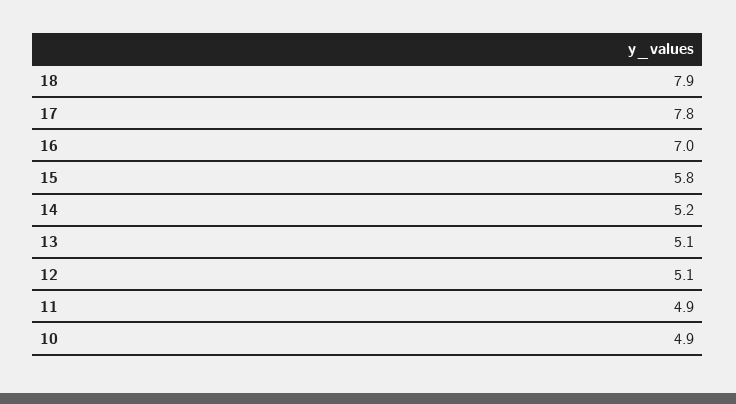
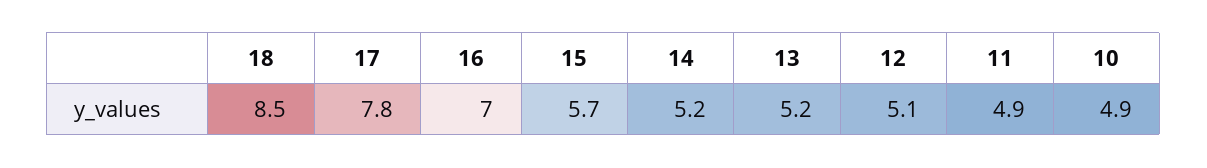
18: 7.9 -> 8.5
15: 5.8 -> 5.7
13: 5.1 -> 5.2

